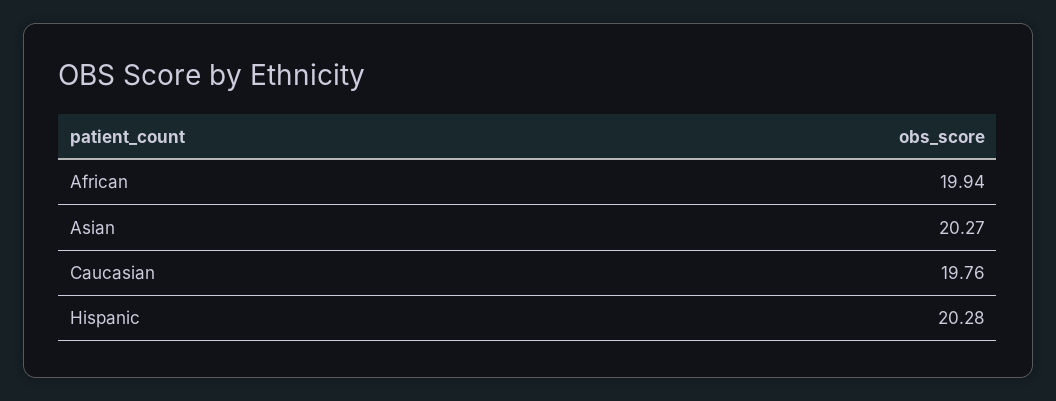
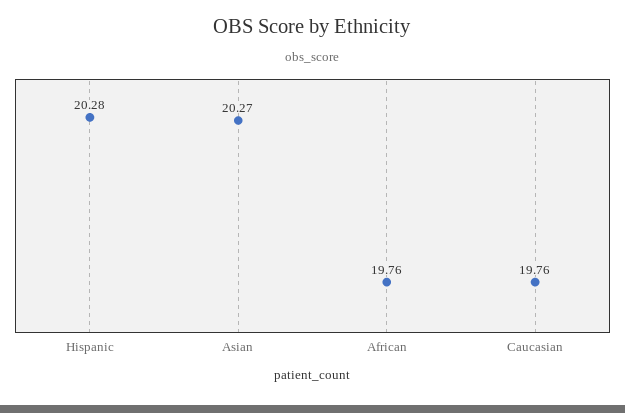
African: 19.94 -> 19.76

